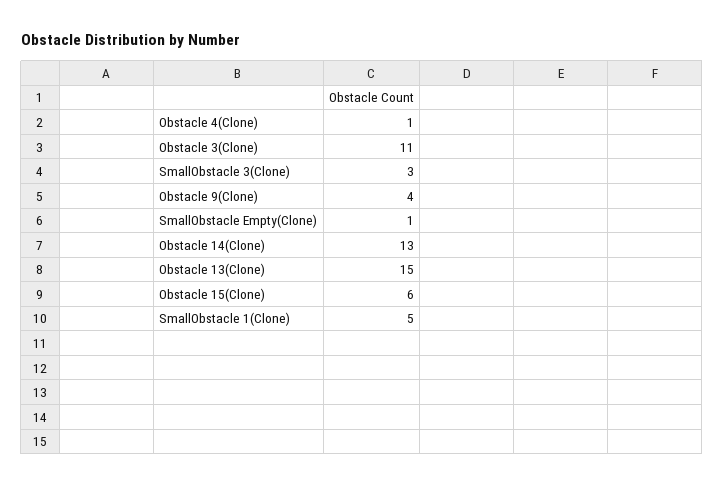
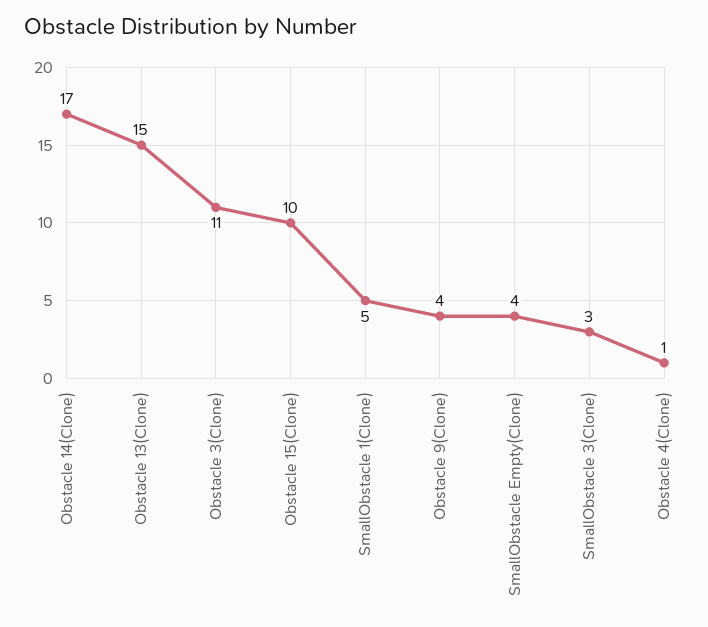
SmallObstacle Empty(Clone): 1 -> 4
Obstacle 14(Clone): 13 -> 17
Obstacle 15(Clone): 6 -> 10

